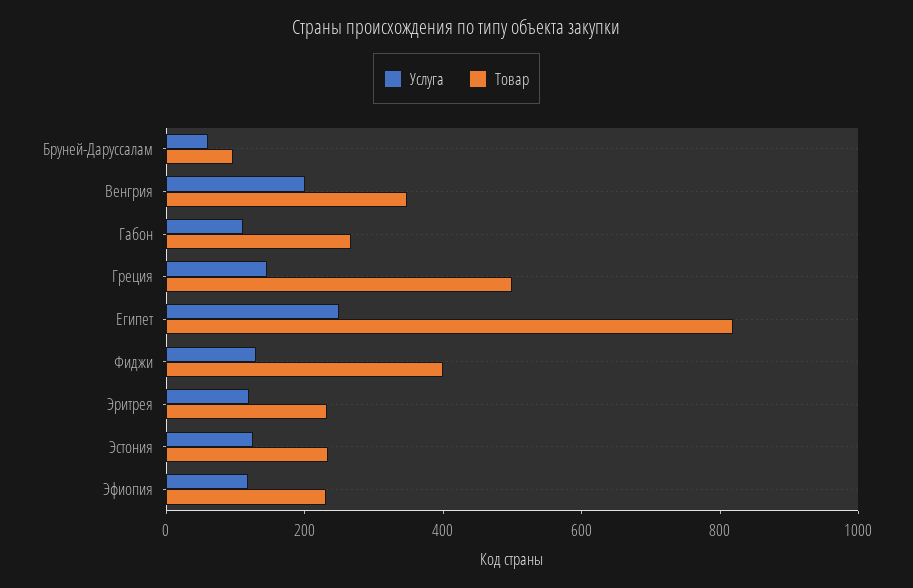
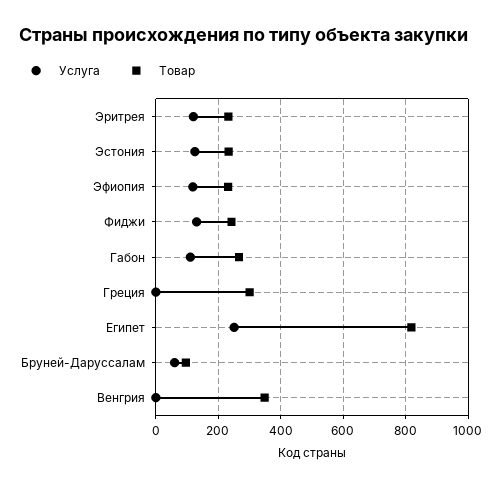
Услуга, Венгрия: 200 -> 0
Услуга, Греция: 150 -> 0
Товар, Греция: 500 -> 300
Товар, Фиджи: 400 -> 240

